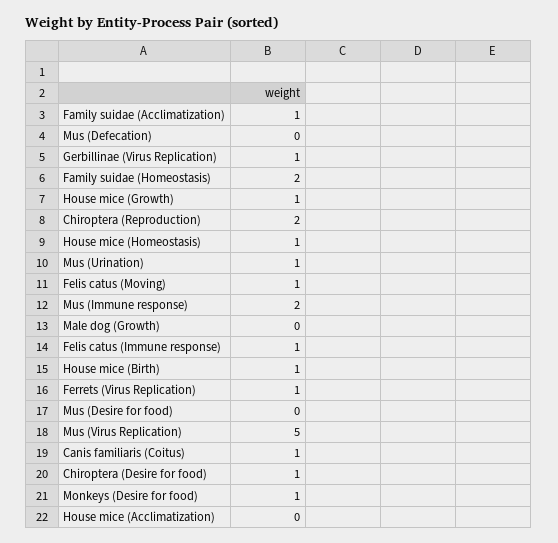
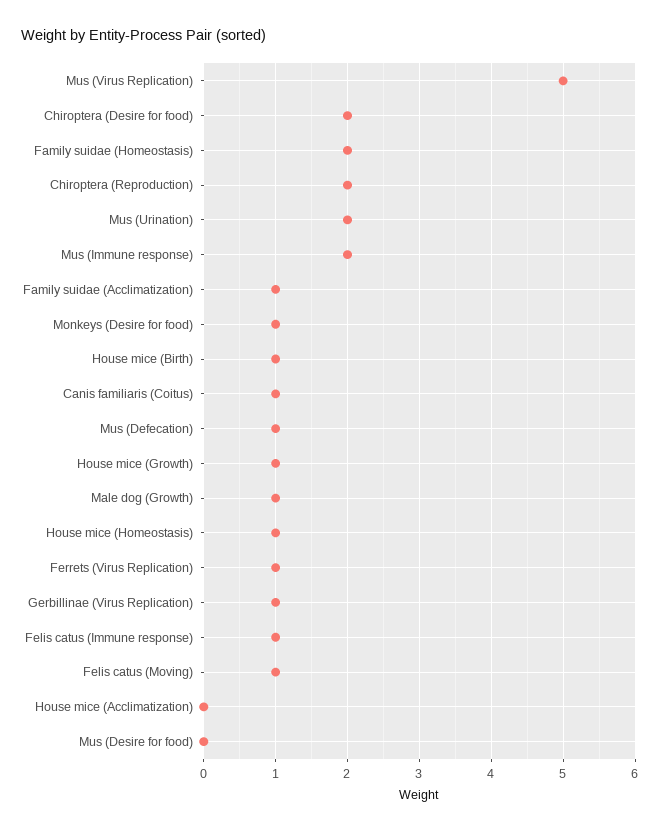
Mus (Defecation): 0 -> 1
Mus (Urination): 1 -> 2
Male dog (Growth): 0 -> 1
Chiroptera (Desire for food): 1 -> 2

